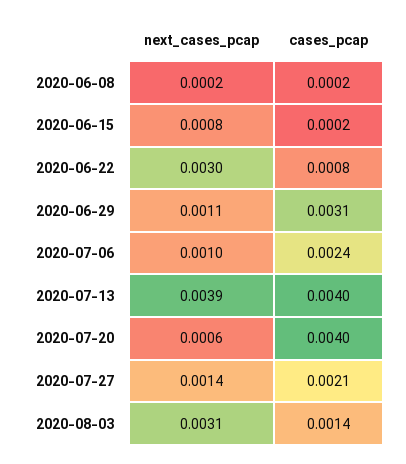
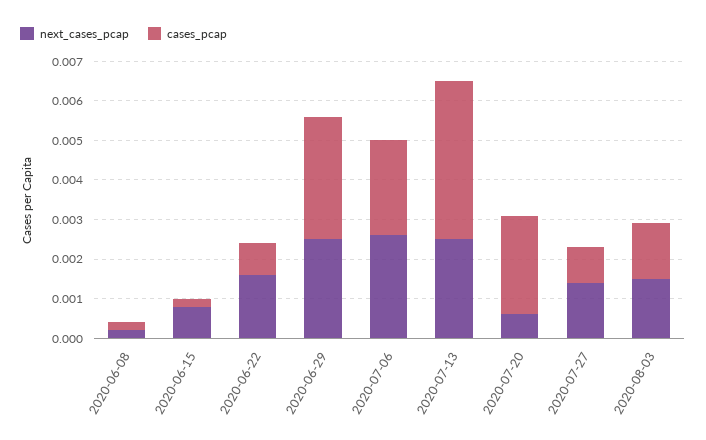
next_cases_pcap, 2020-06-22: 0.003 -> 0.0015
next_cases_pcap, 2020-06-29: 0.0011 -> 0.0025
next_cases_pcap, 2020-07-06: 0.001 -> 0.0025
next_cases_pcap, 2020-07-13: 0.0039 -> 0.0025
cases_pcap, 2020-07-20: 0.004 -> 0.0025
cases_pcap, 2020-07-27: 0.0021 -> 0.001
next_cases_pcap, 2020-08-03: 0.0031 -> 0.0015

